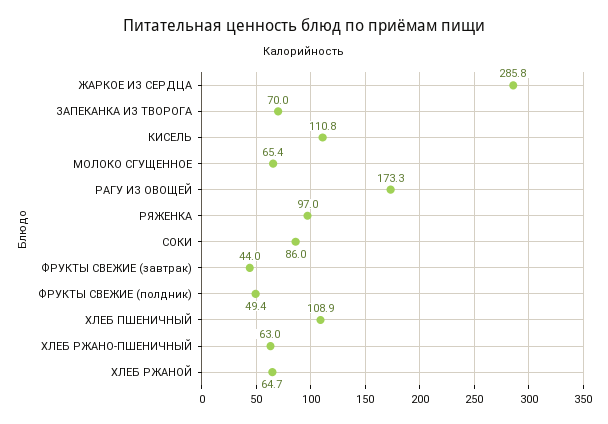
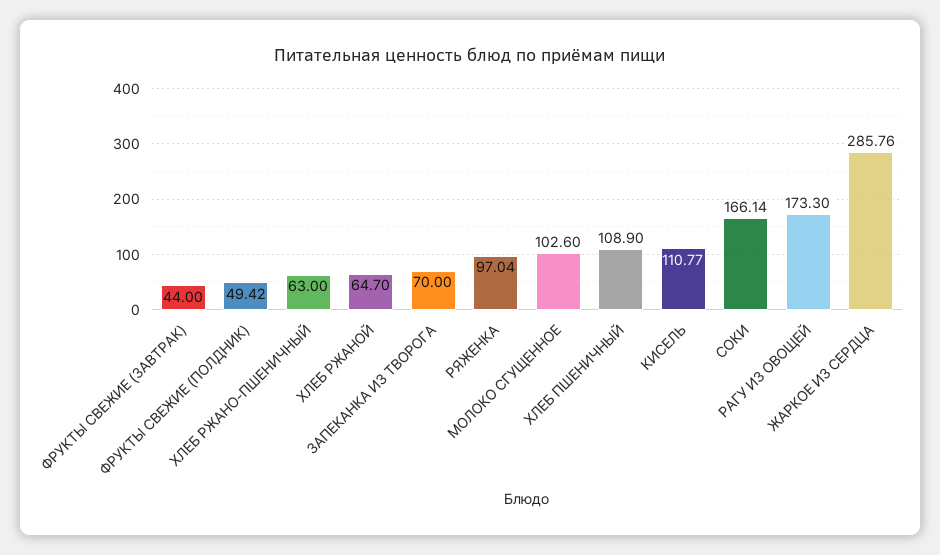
МОЛОКО СГУЩЕННОЕ: 65.4 -> 102.6
СОКИ: 86 -> 166.14

